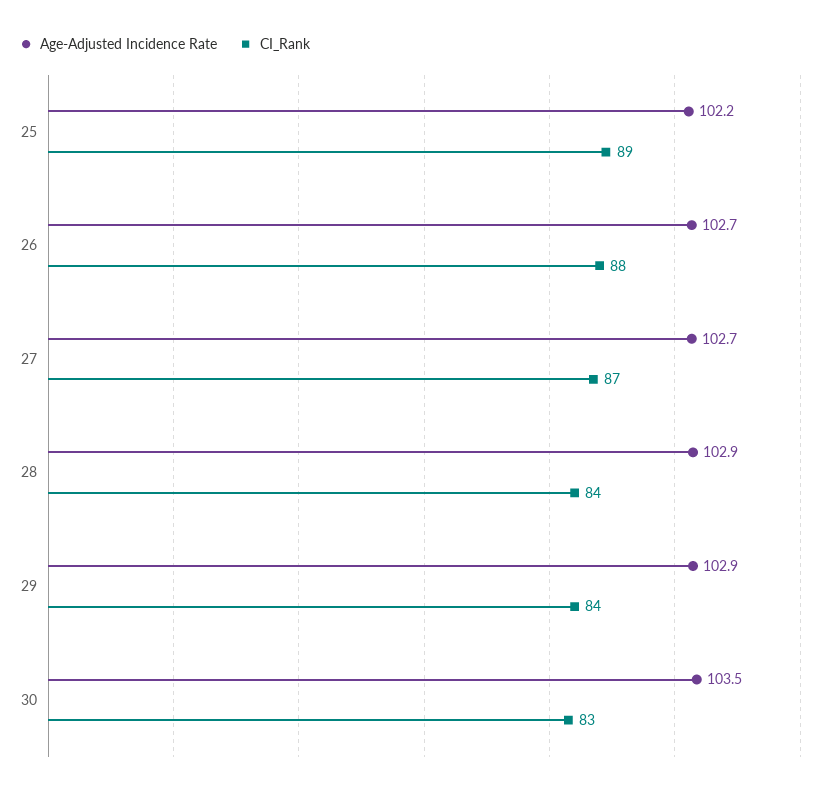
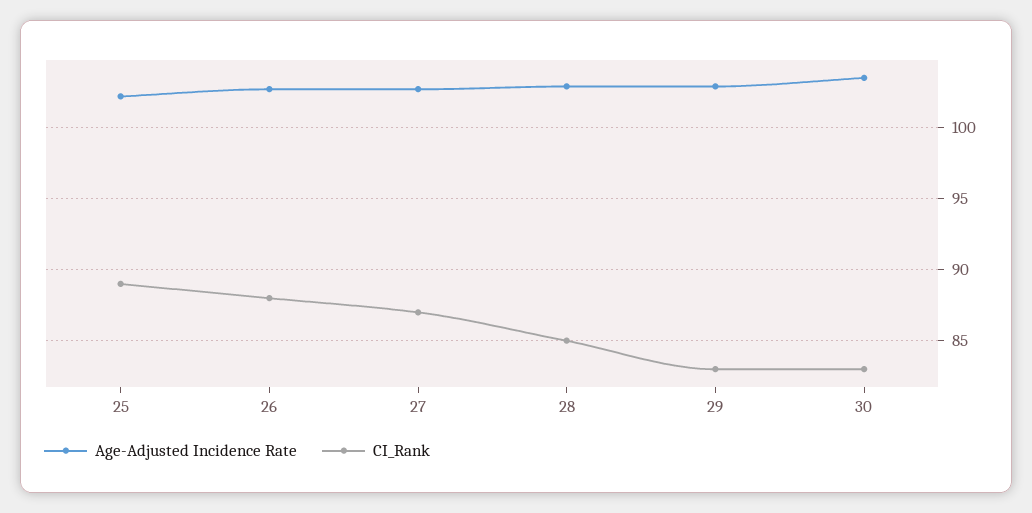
CI_Rank, 28: 84 -> 85
CI_Rank, 29: 84 -> 83

